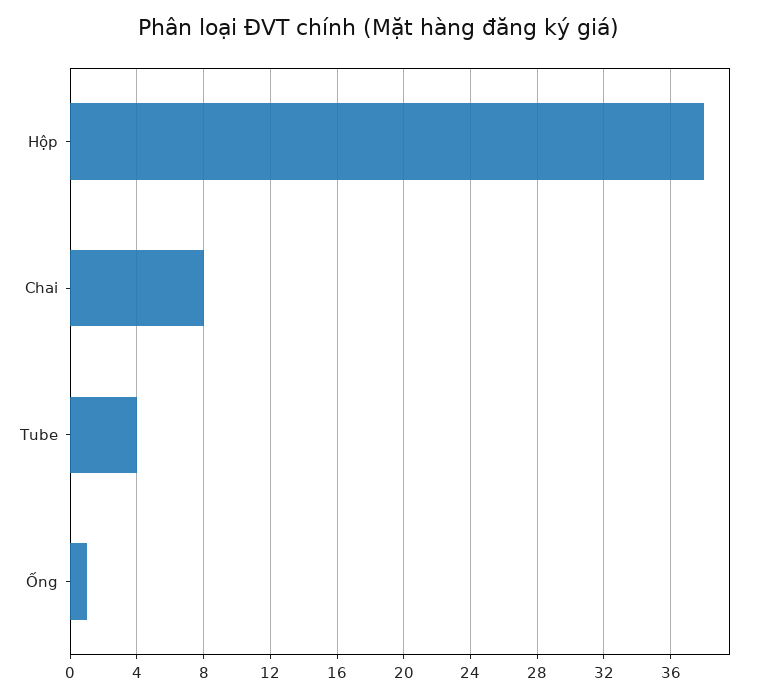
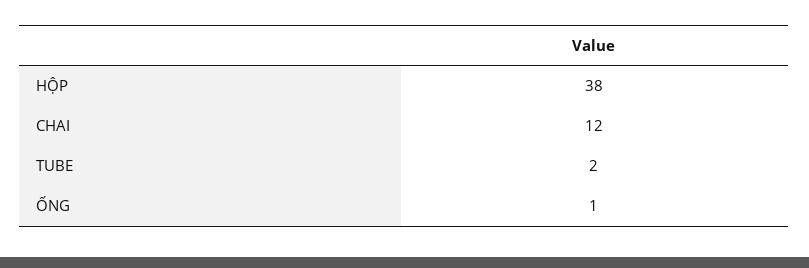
Chai: 8 -> 12
Tube: 4 -> 2

